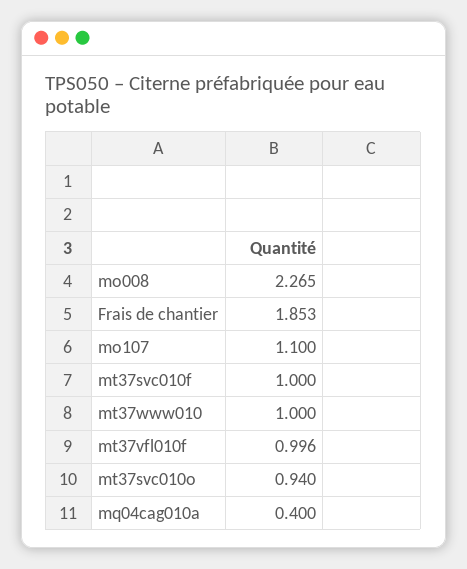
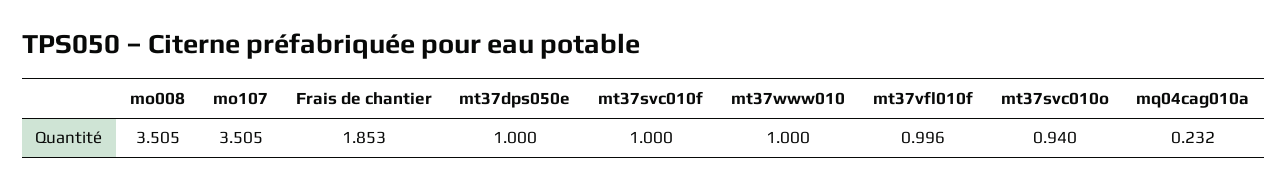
mo008: 2.265 -> 3.505
mo107: 1.1 -> 3.505
mq04cag010a: 0.4 -> 0.232
mt37dps050e: none -> 1

